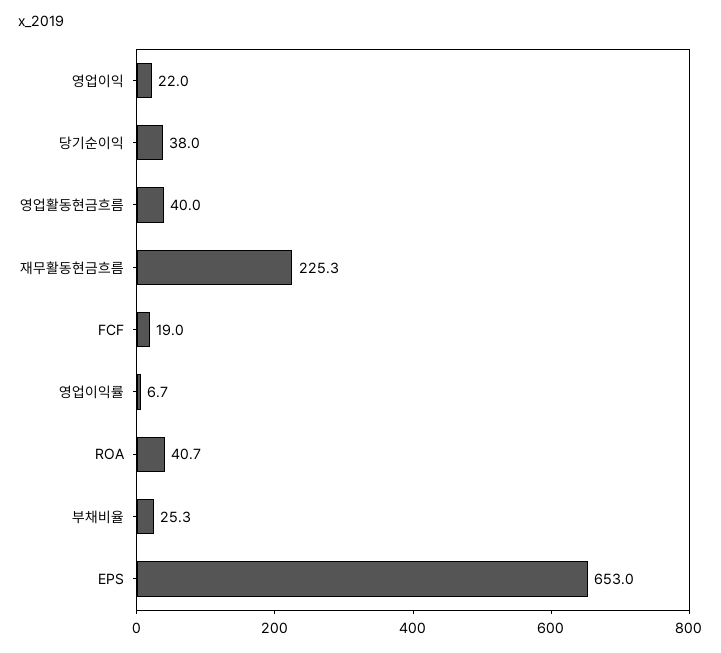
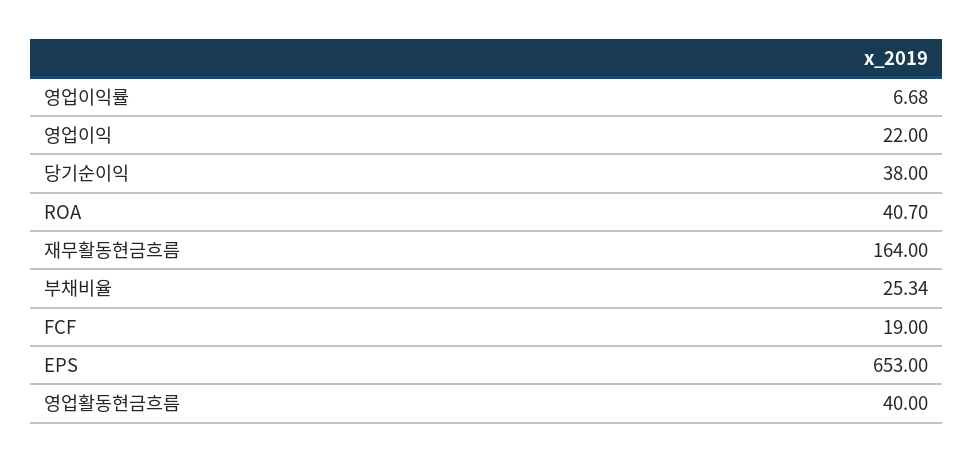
재무활동현금흐름: 225.3 -> 164

